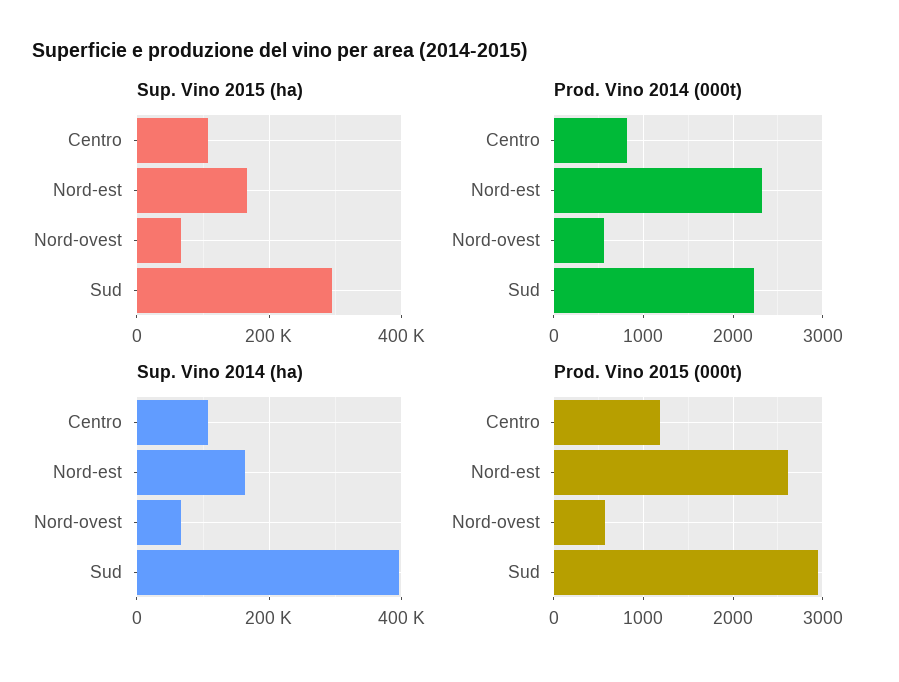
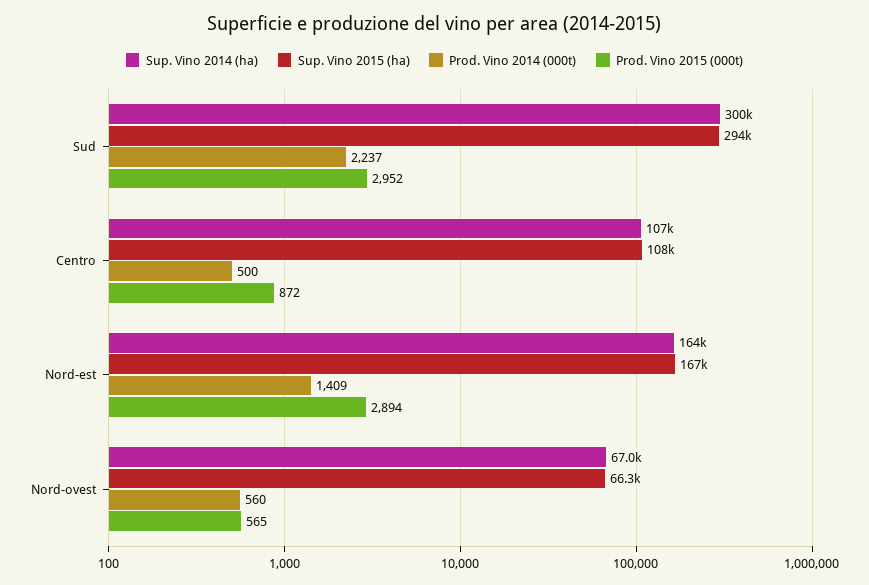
Prod. Vino 2014 (000t), Centro: 800 -> 500
Prod. Vino 2014 (000t), Nord-est: 2300 -> 1409
Sup. Vino 2014 (ha), Sud: 400000 -> 300000
Prod. Vino 2015 (000t), Centro: 1200 -> 872
Prod. Vino 2015 (000t), Nord-est: 2600 -> 2894

